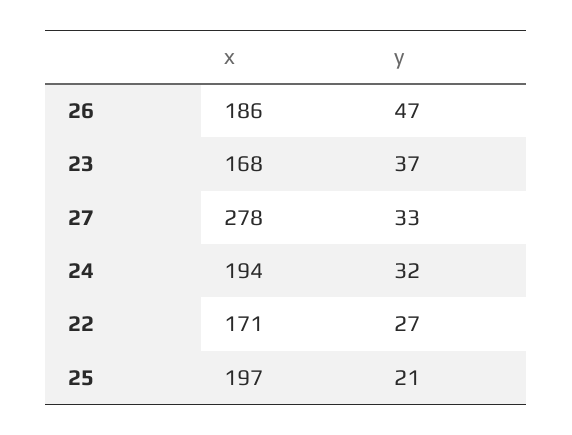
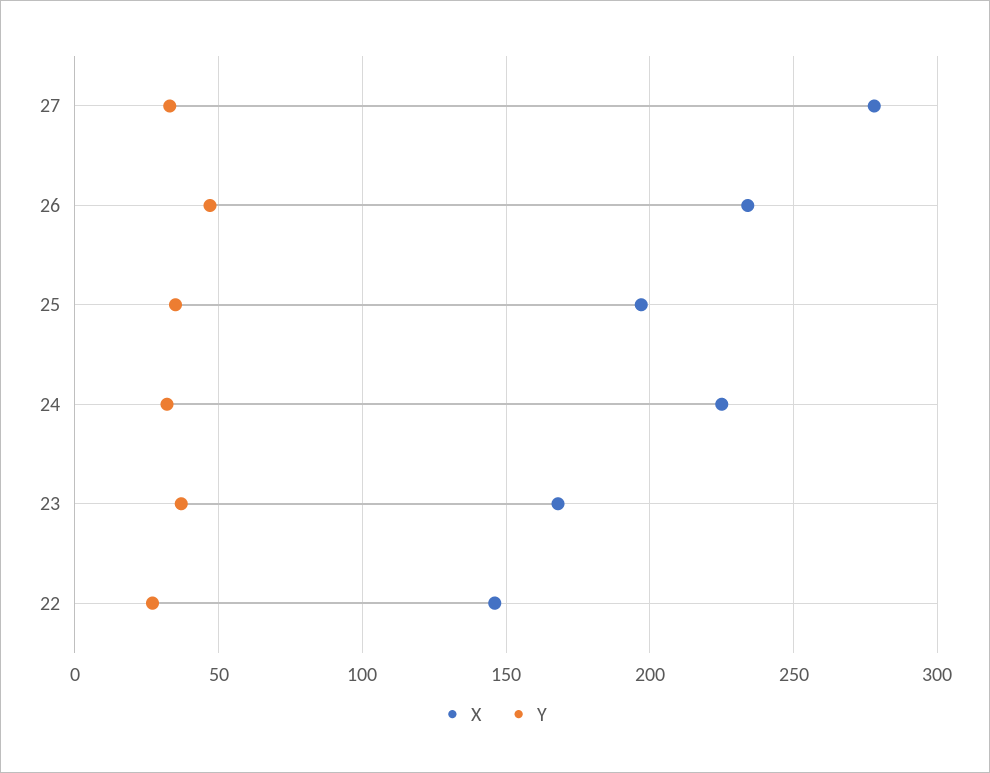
x, 26: 186 -> 235
x, 24: 194 -> 225
x, 22: 171 -> 145
y, 25: 21 -> 35

